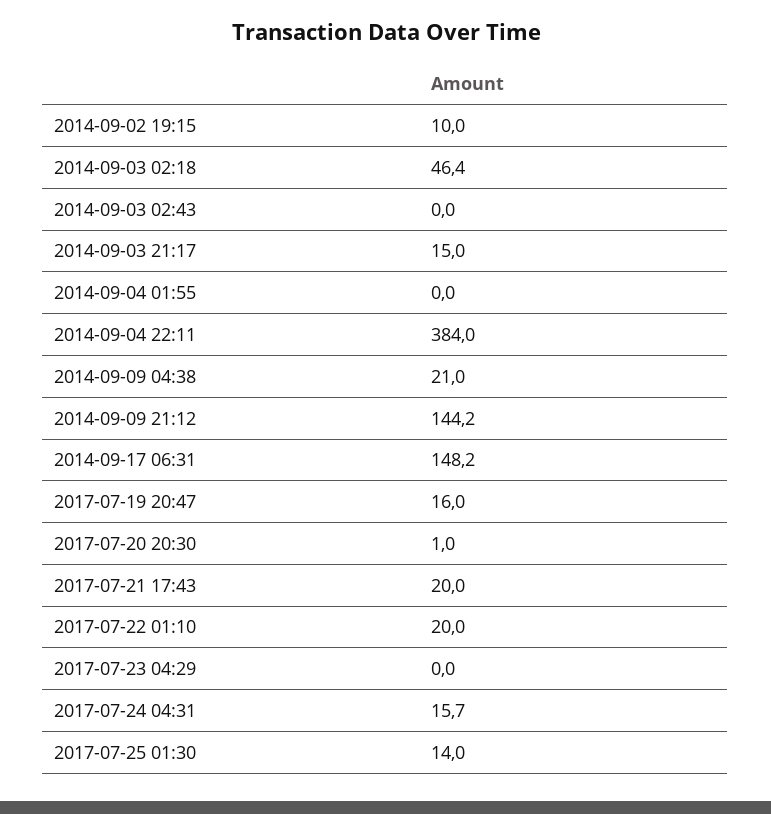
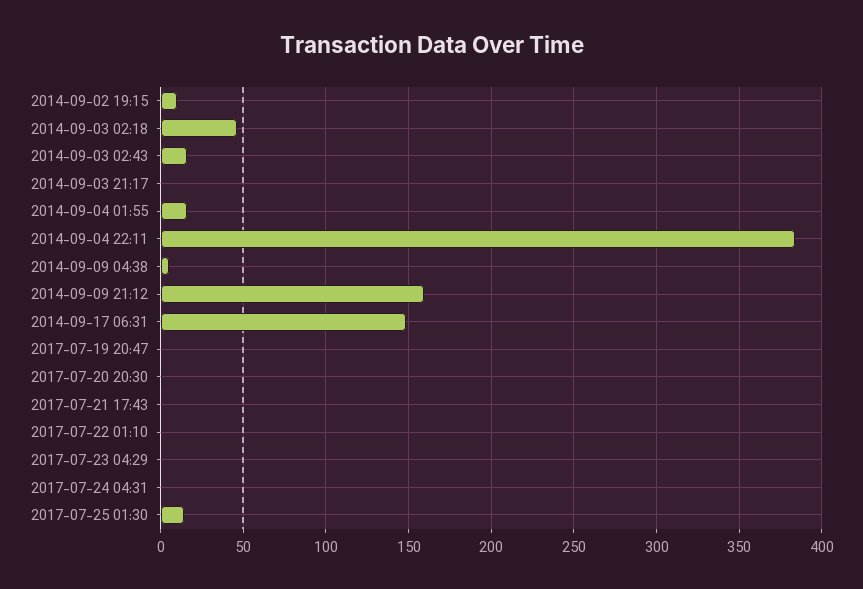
2014-09-03 02:43: 0 -> 15
2014-09-03 21:17: 15 -> 0
2014-09-04 01:55: 0 -> 15
2014-09-09 04:38: 21 -> 5
2014-09-09 21:12: 144.2 -> 160
2017-07-19 20:47: 16 -> 0
2017-07-21 17:43: 20 -> 0
2017-07-22 01:10: 20 -> 0
2017-07-24 04:31: 15.7 -> 0

